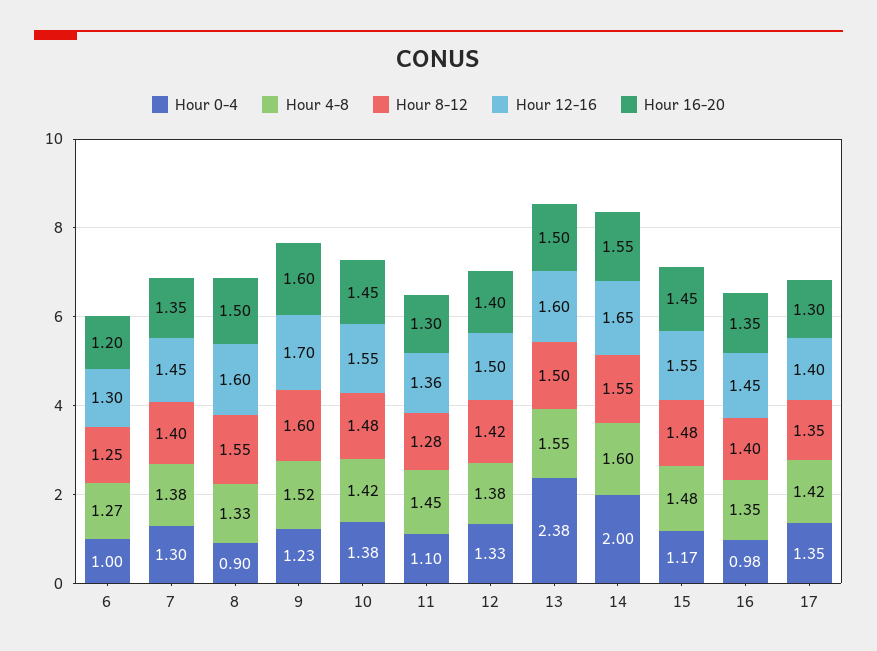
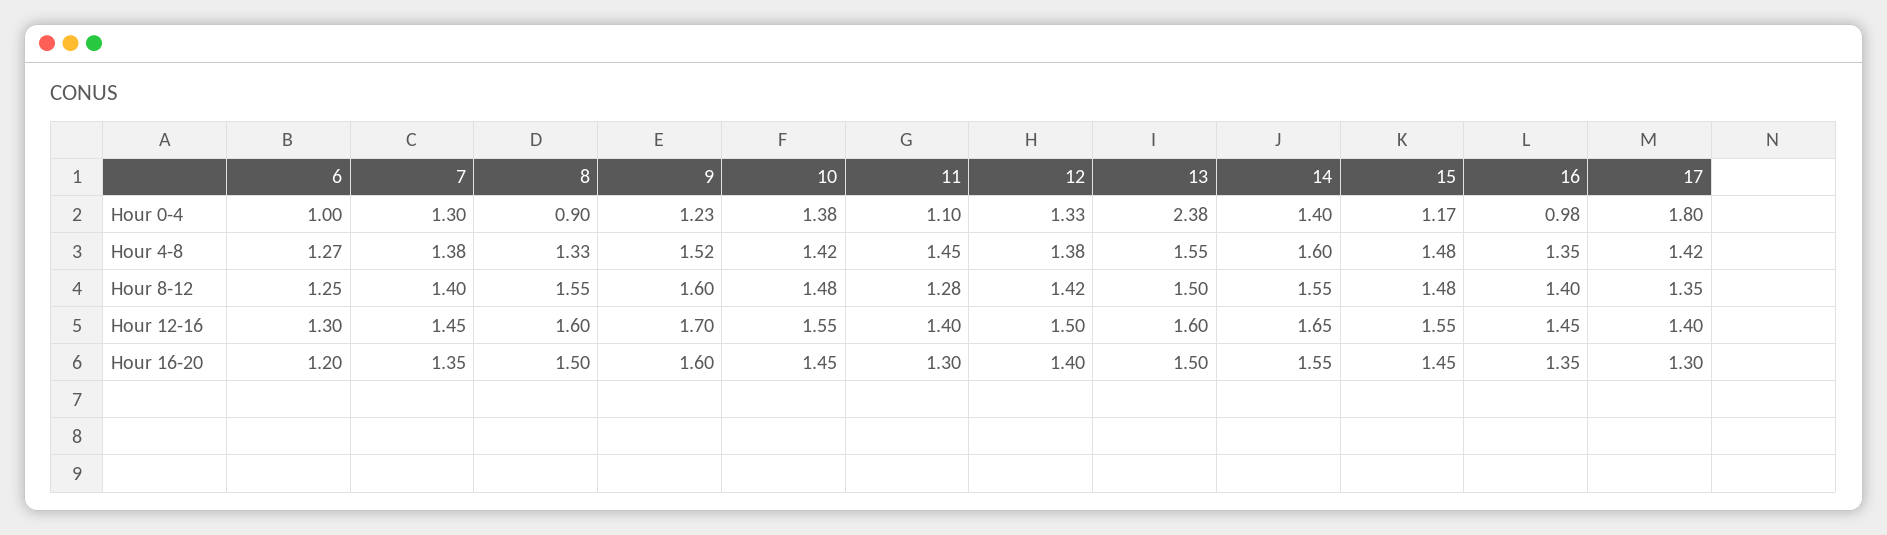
Hour 12-16, 11: 1.36 -> 1.4
Hour 0-4, 14: 2 -> 1.4
Hour 0-4, 17: 1.35 -> 1.8

